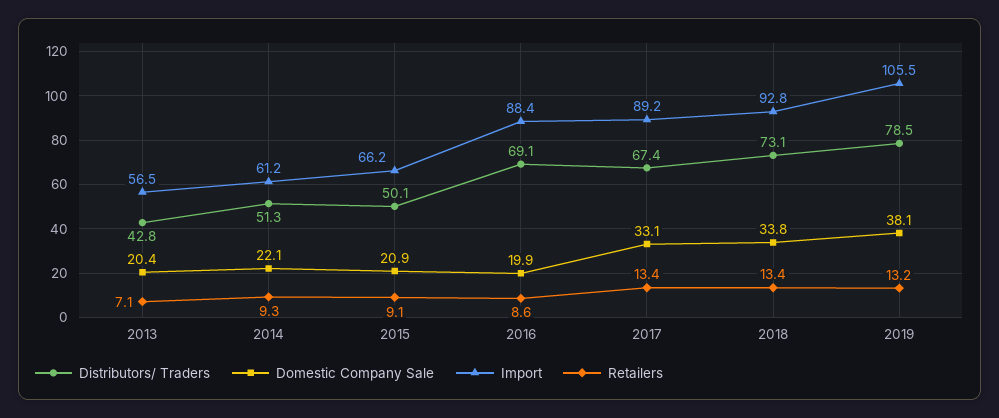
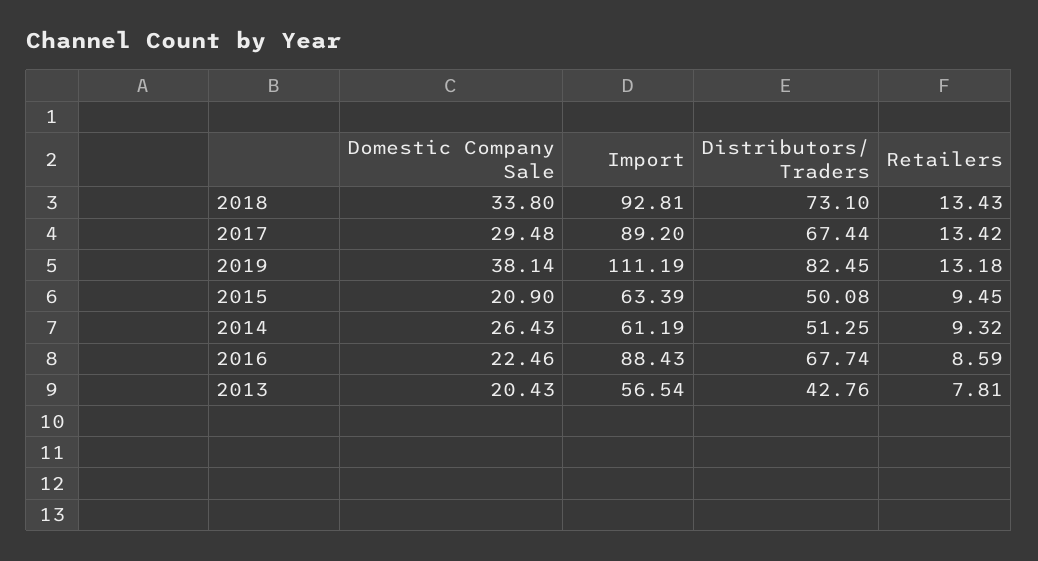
Retailers, 2013: 7.1 -> 7.81
Domestic Company Sale, 2014: 22.1 -> 26.43
Import, 2015: 66.2 -> 63.39
Retailers, 2015: 9.1 -> 9.45
Distributors/ Traders, 2016: 69.1 -> 67.74
Domestic Company Sale, 2016: 19.9 -> 22.46
Domestic Company Sale, 2017: 33.1 -> 29.48
Distributors/ Traders, 2019: 78.5 -> 82.45
Import, 2019: 105.5 -> 111.19

